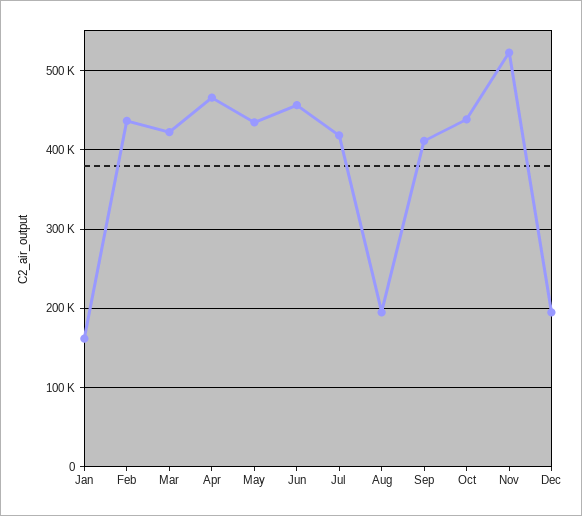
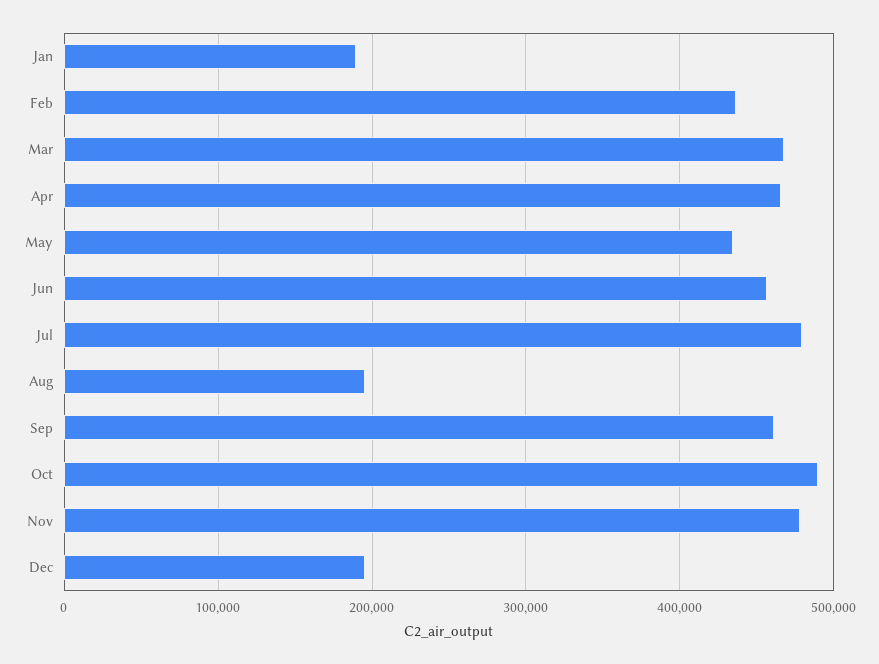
Jan: 160000 -> 190000
Mar: 420000 -> 470000
Jul: 420000 -> 480000
Sep: 410000 -> 460000
Oct: 440000 -> 490000
Nov: 520000 -> 480000

